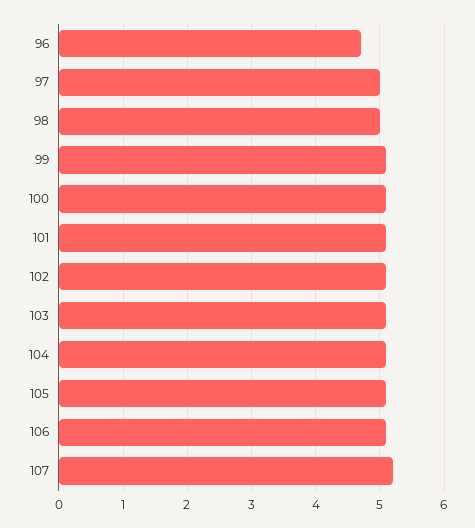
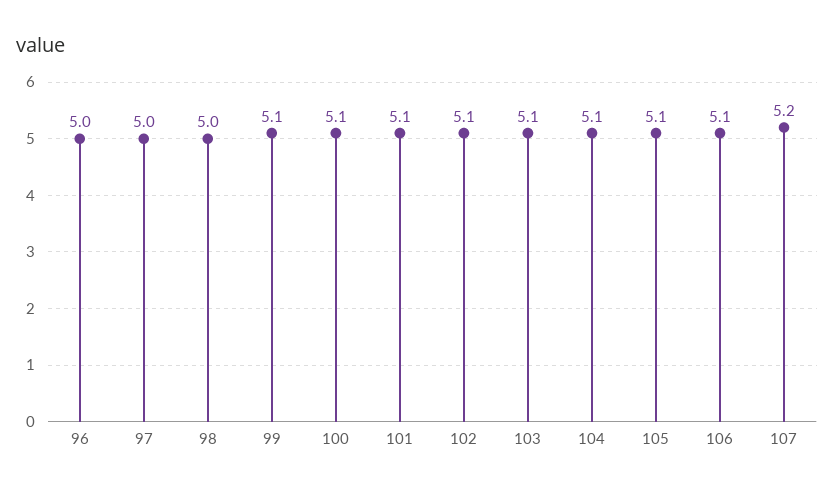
96: 4.7 -> 5

